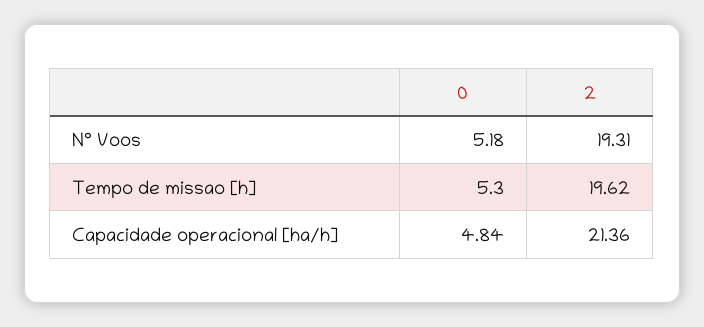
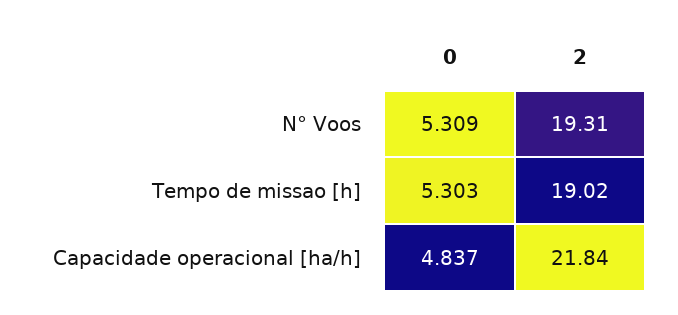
0, N° Voos: 5.18 -> 5.309
2, Tempo de missao [h]: 19.62 -> 19.02
2, Capacidade operacional [ha/h]: 21.36 -> 21.84

